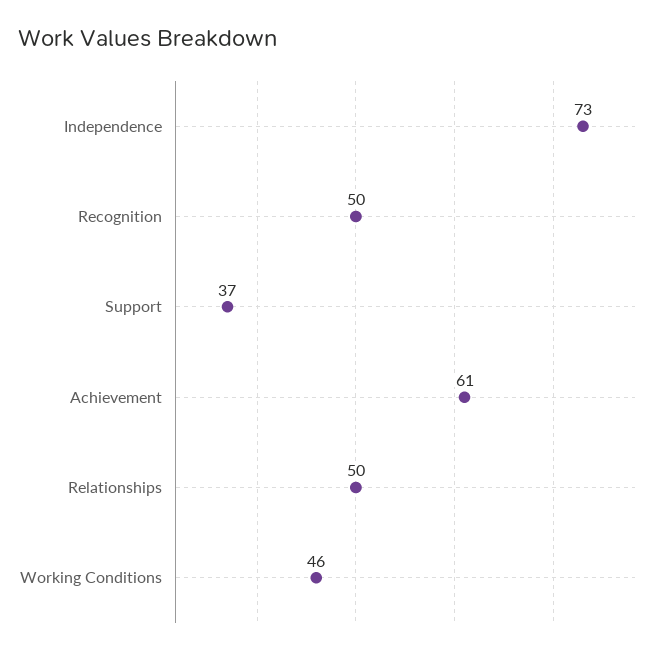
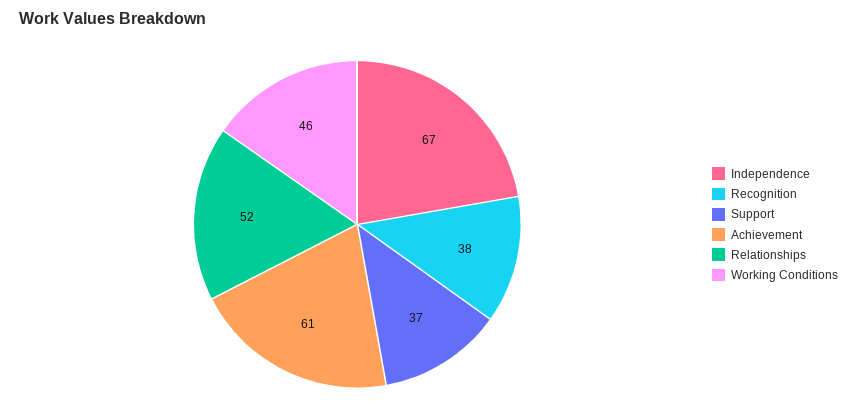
Independence: 73 -> 67
Recognition: 50 -> 38
Relationships: 50 -> 52

